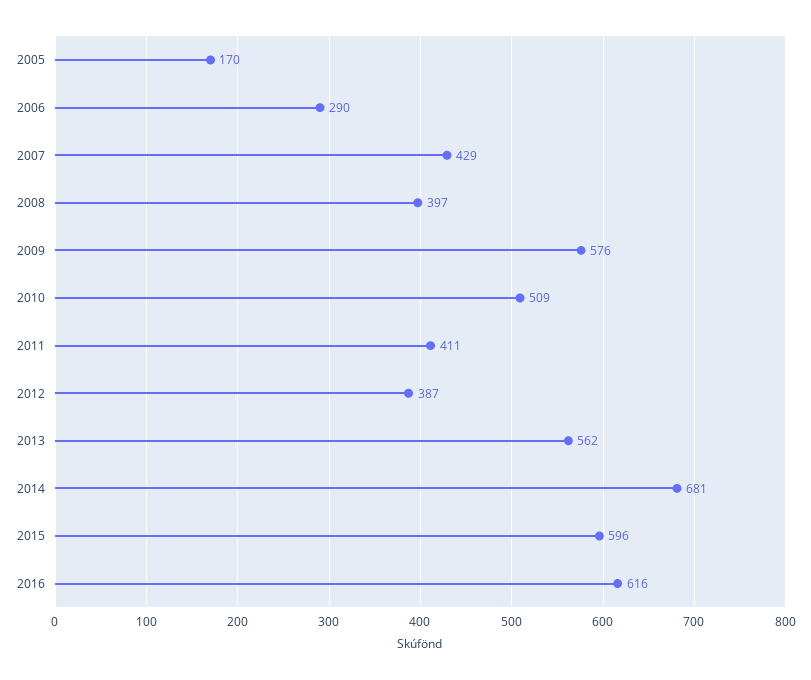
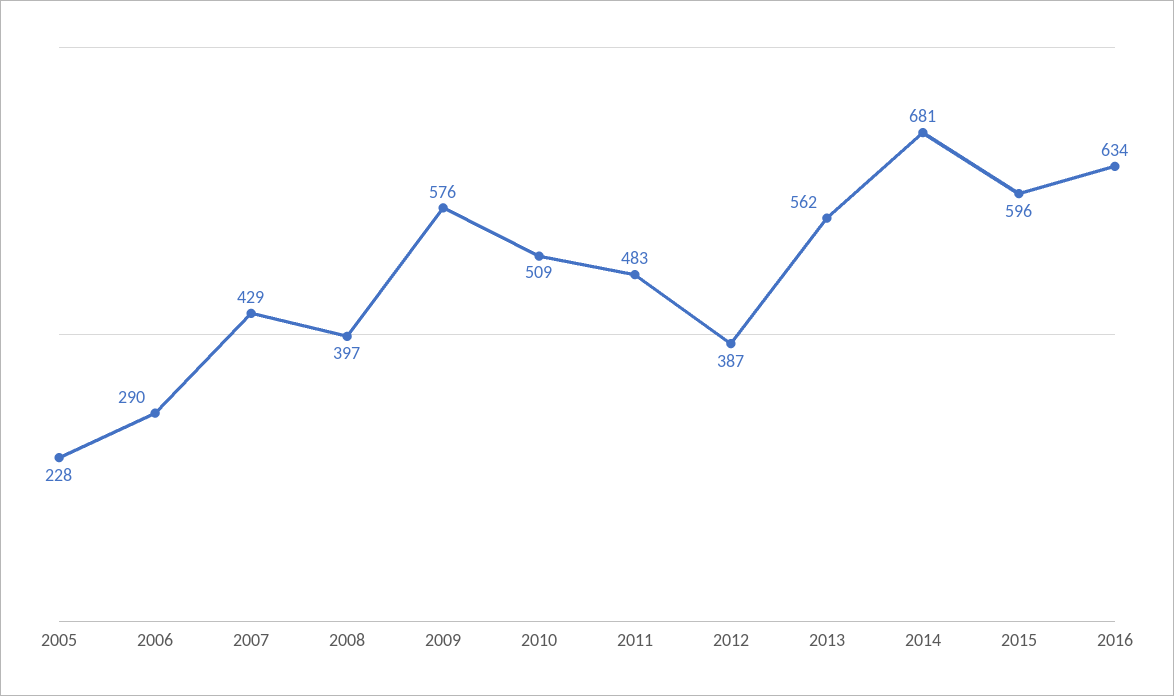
2005: 170 -> 228
2011: 411 -> 483
2016: 616 -> 634

